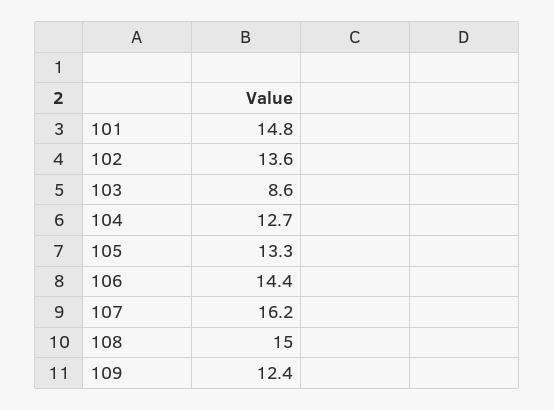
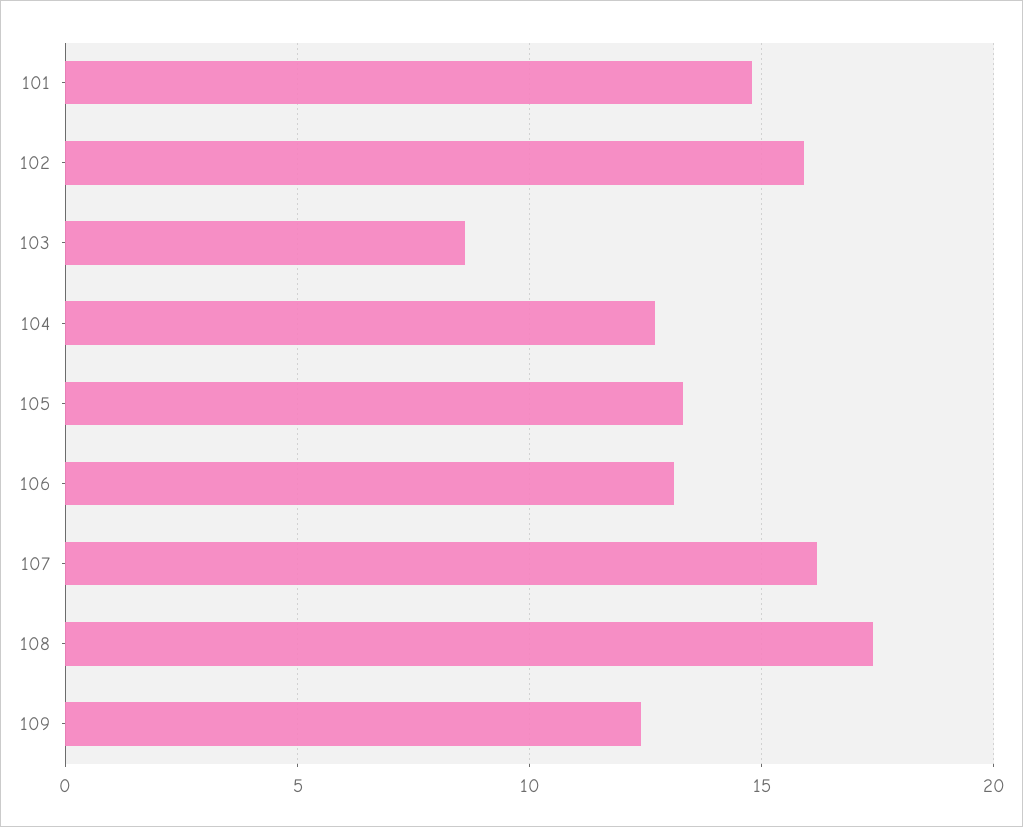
102: 13.6 -> 16
106: 14.4 -> 13
108: 15 -> 17.5

